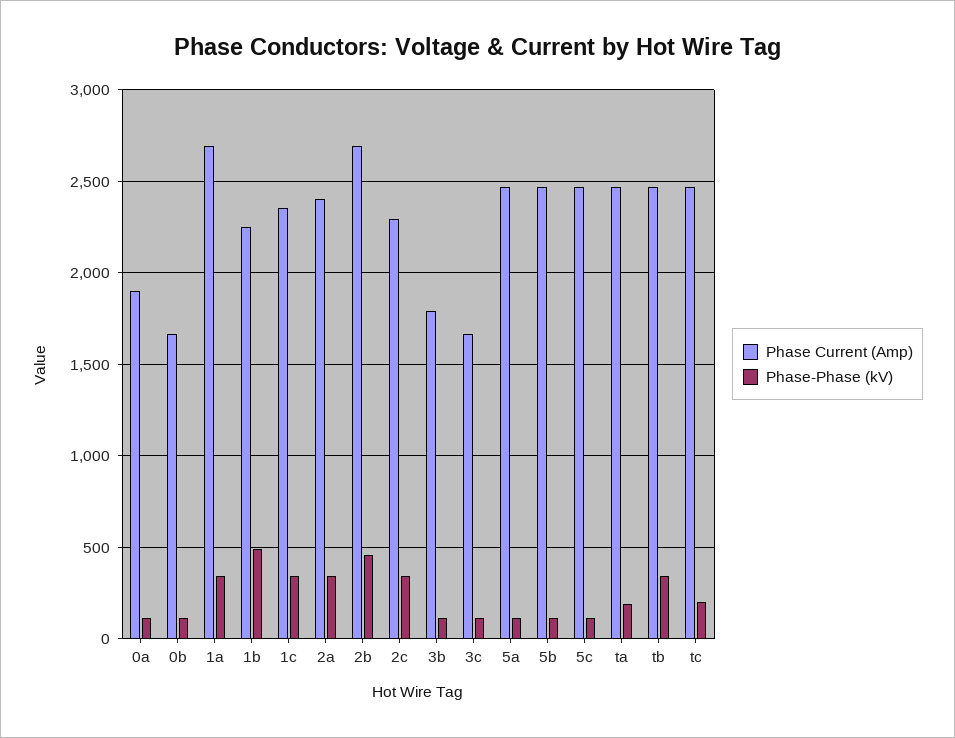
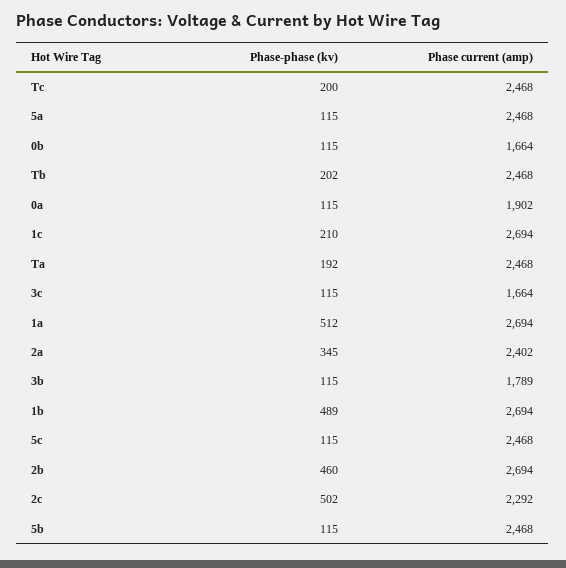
Phase-Phase (kV), 1a: 350 -> 512
Phase Current (Amp), 1b: 2250 -> 2694
Phase Current (Amp), 1c: 2350 -> 2694
Phase-Phase (kV), 1c: 350 -> 210
Phase-Phase (kV), 2c: 350 -> 502
Phase-Phase (kV), tb: 350 -> 202

